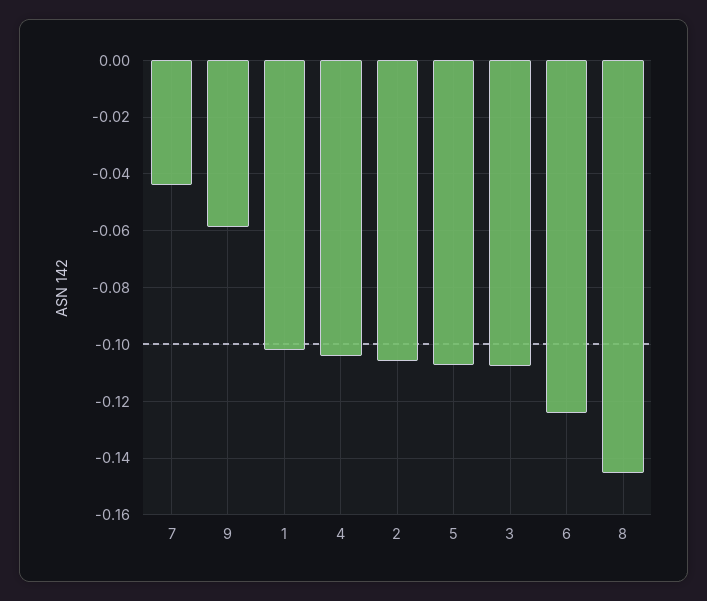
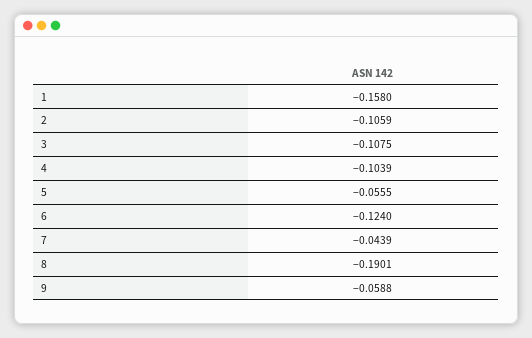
1: -0.1025 -> -0.158
5: -0.1075 -> -0.0555
8: -0.145 -> -0.1901

